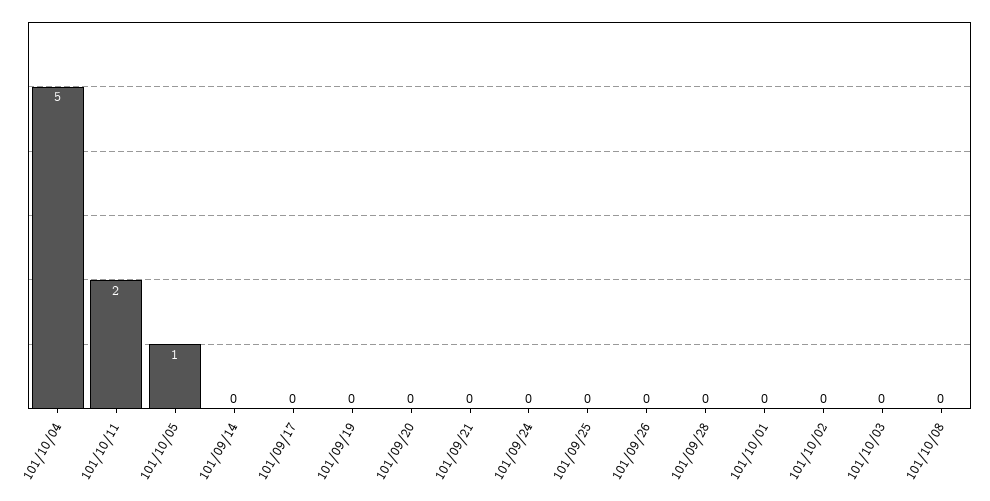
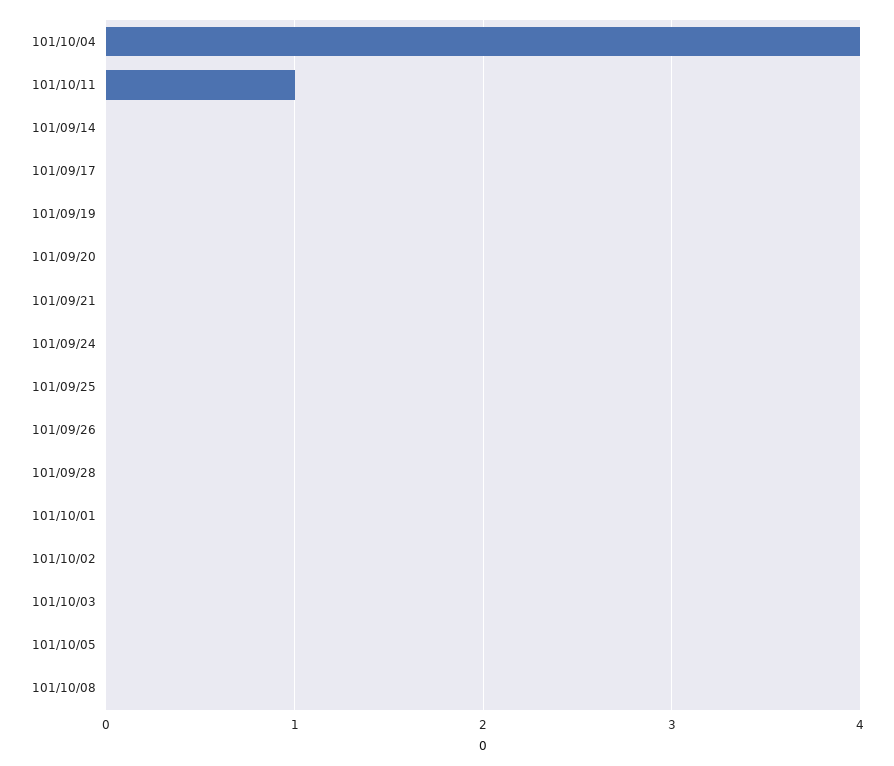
101/10/04: 5 -> 4
101/10/11: 2 -> 1
101/10/05: 1 -> 0

